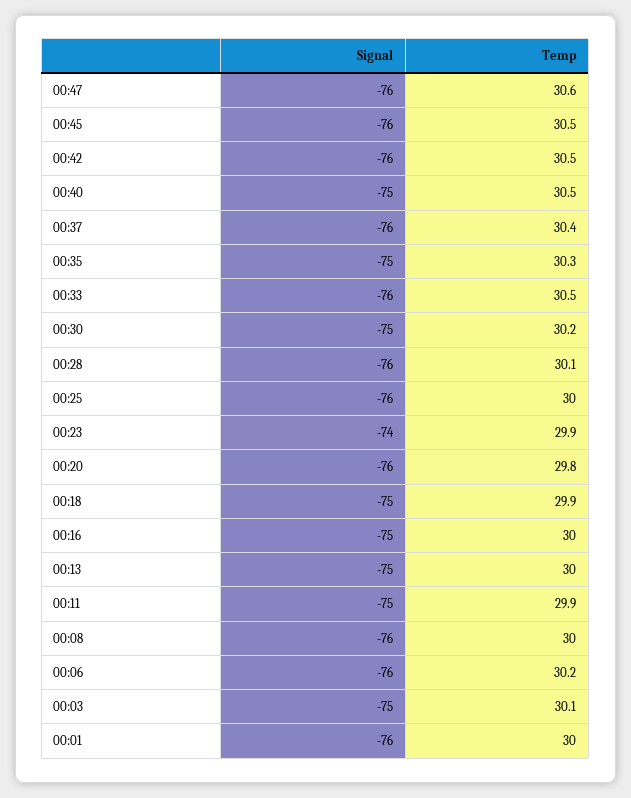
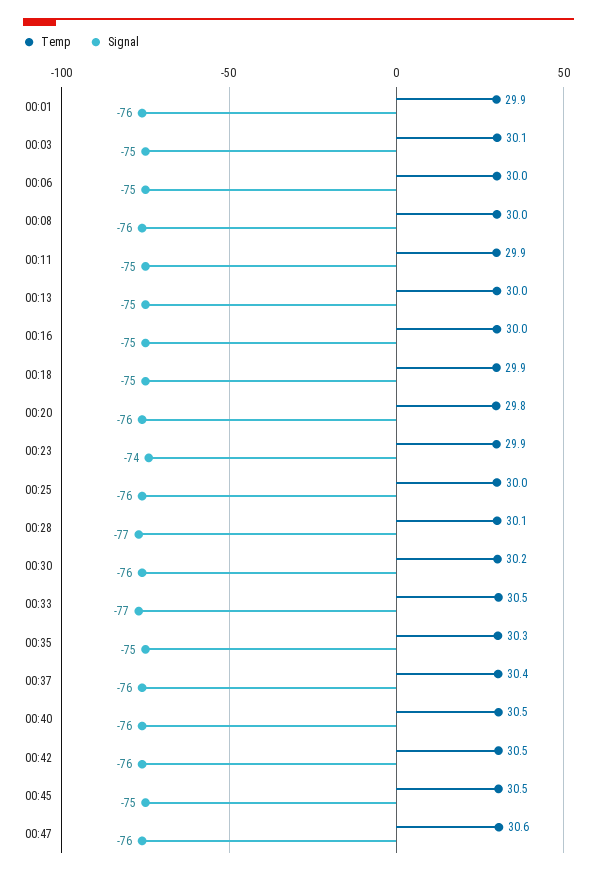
Signal, 00:45: -76 -> -75
Signal, 00:40: -75 -> -76
Signal, 00:33: -76 -> -77
Signal, 00:30: -75 -> -76
Signal, 00:28: -76 -> -77
Signal, 00:06: -76 -> -75
Temp, 00:06: 30.2 -> 30
Temp, 00:01: 30 -> 29.9

